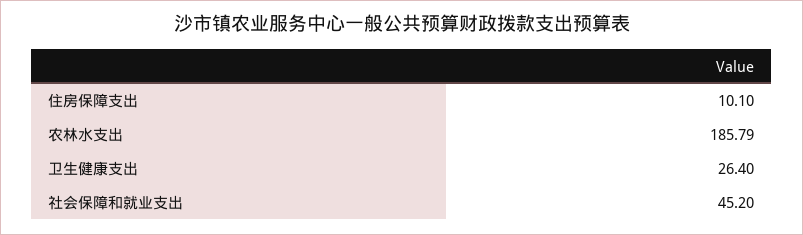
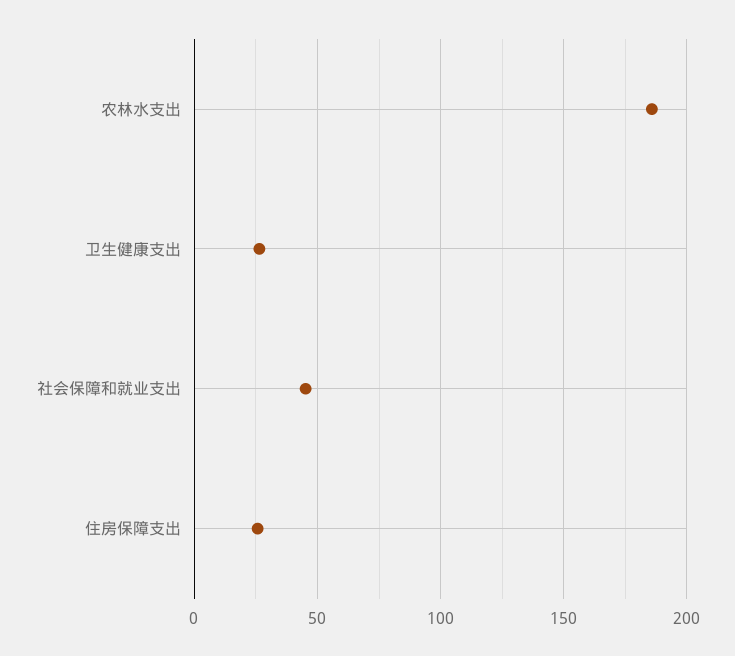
住房保障支出: 10.1 -> 25

